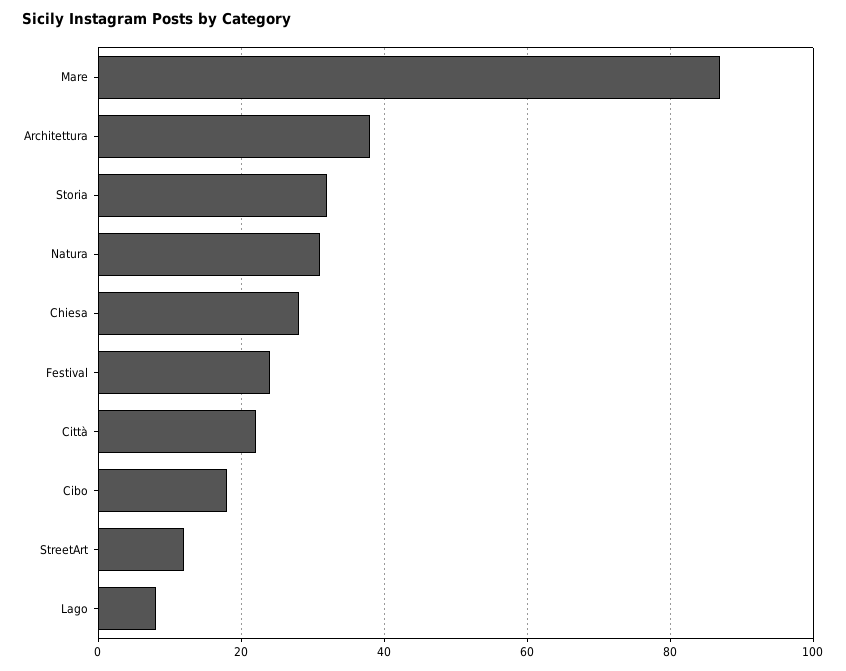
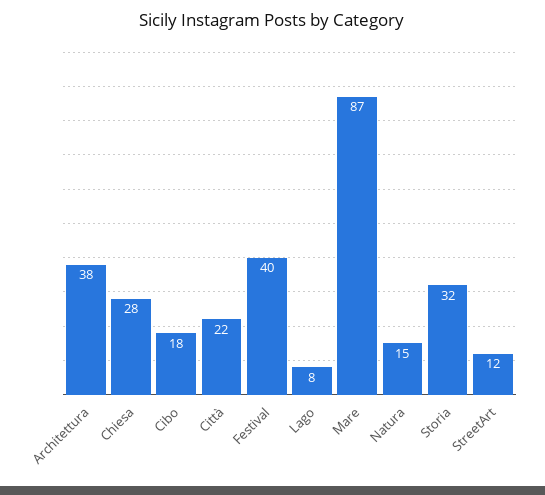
Natura: 30 -> 15
Festival: 25 -> 40

